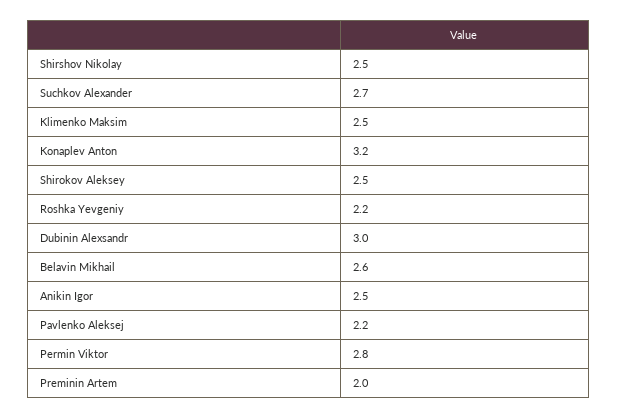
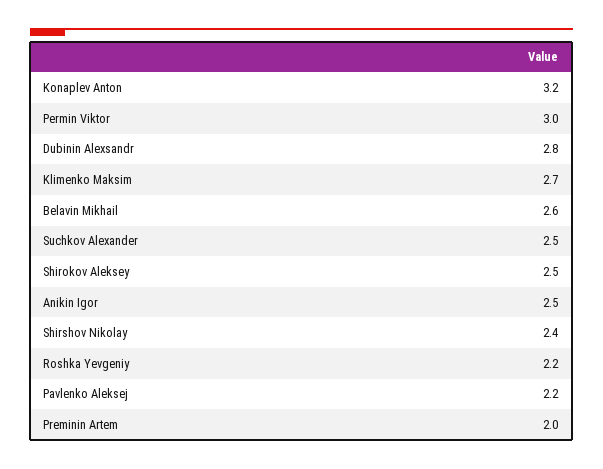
Shirshov Nikolay: 2.5 -> 2.4
Suchkov Alexander: 2.7 -> 2.5
Klimenko Maksim: 2.5 -> 2.7
Dubinin Alexsandr: 3 -> 2.8
Permin Viktor: 2.8 -> 3

